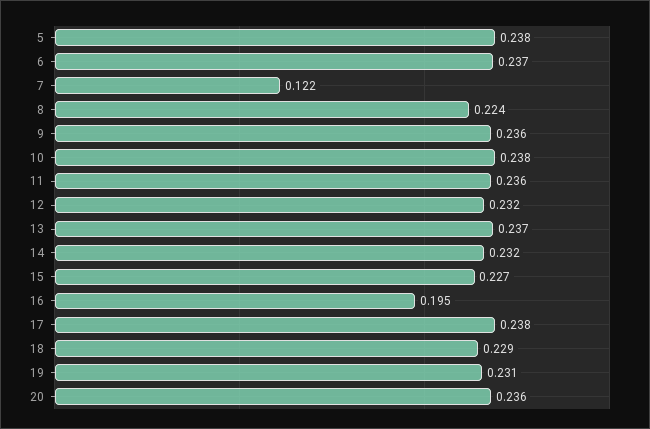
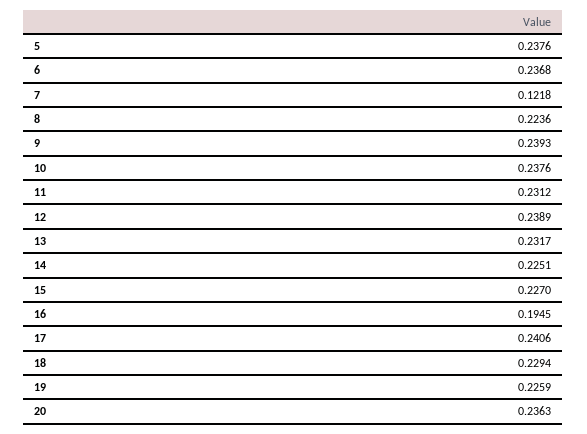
9: 0.236 -> 0.2393
11: 0.236 -> 0.2312
12: 0.232 -> 0.2389
13: 0.237 -> 0.2317
14: 0.232 -> 0.2251
17: 0.238 -> 0.2406
19: 0.231 -> 0.2259

